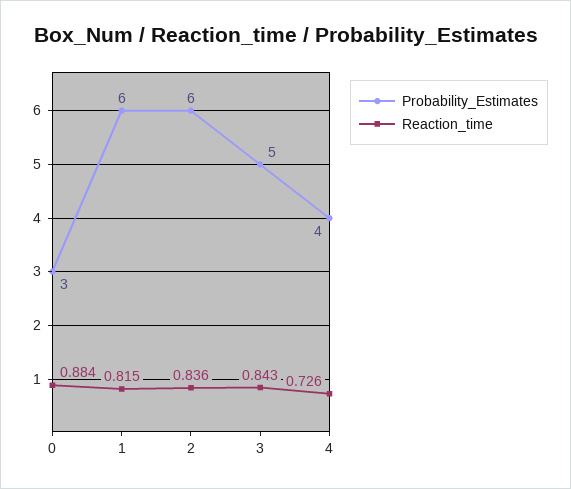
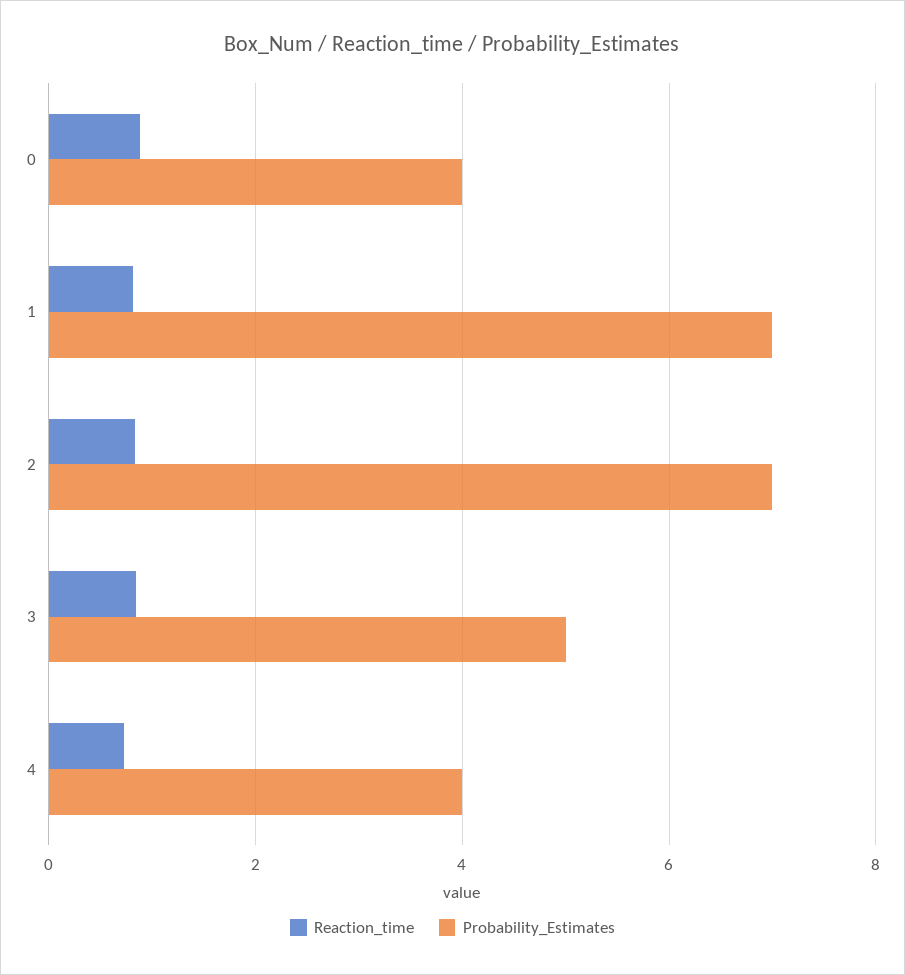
Probability_Estimates, 0: 3 -> 4
Probability_Estimates, 1: 6 -> 7
Probability_Estimates, 2: 6 -> 7

